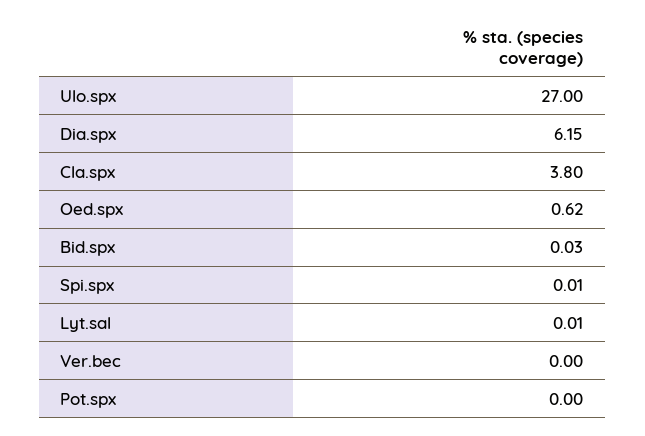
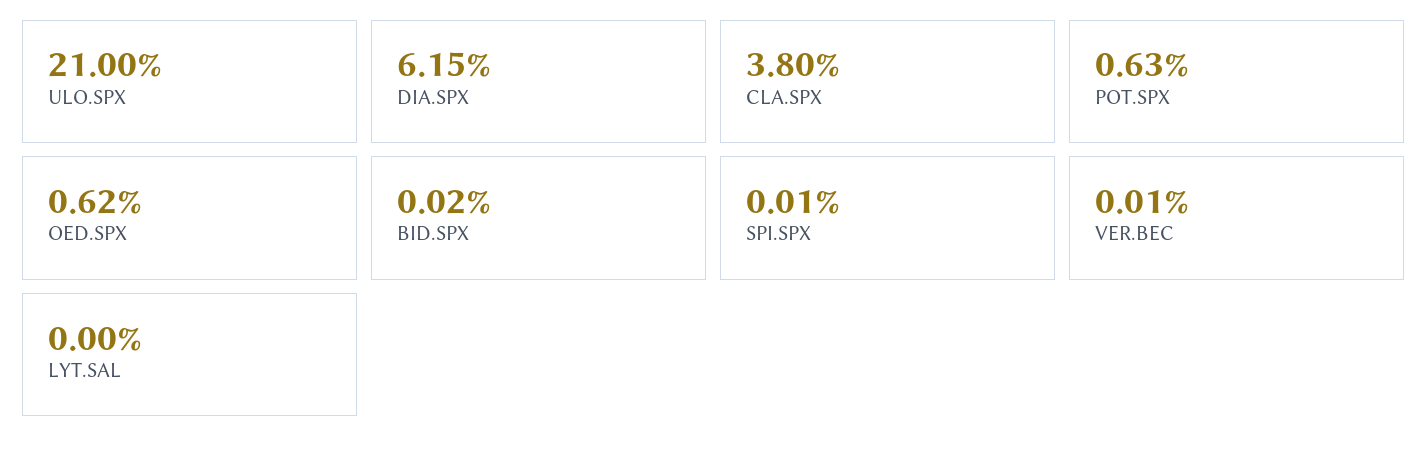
Ulo.spx: 27 -> 21
Bid.spx: 0.03 -> 0.02
Lyt.sal: 0.01 -> 0
Ver.bec: 0 -> 0.01
Pot.spx: 0 -> 0.63

